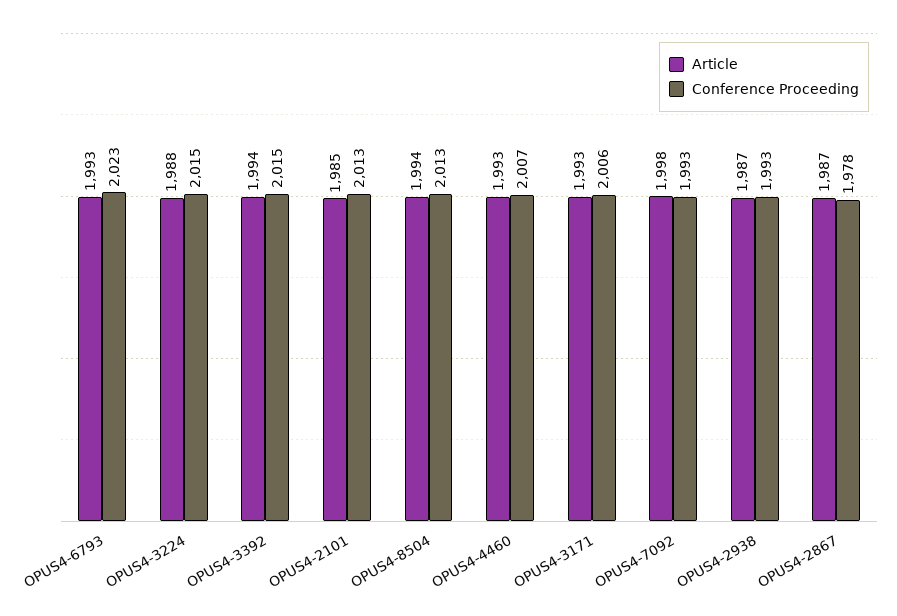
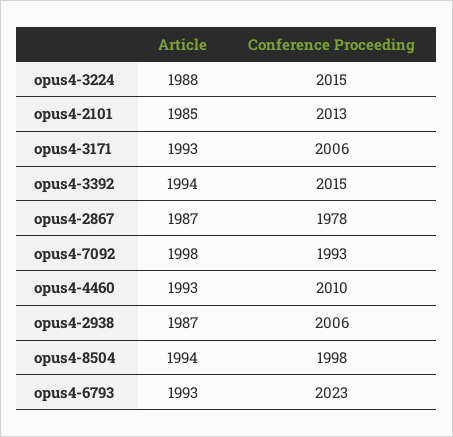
Conference Proceeding, OPUS4-8504: 2013 -> 1998
Conference Proceeding, OPUS4-4460: 2007 -> 2010
Conference Proceeding, OPUS4-2938: 1993 -> 2006

